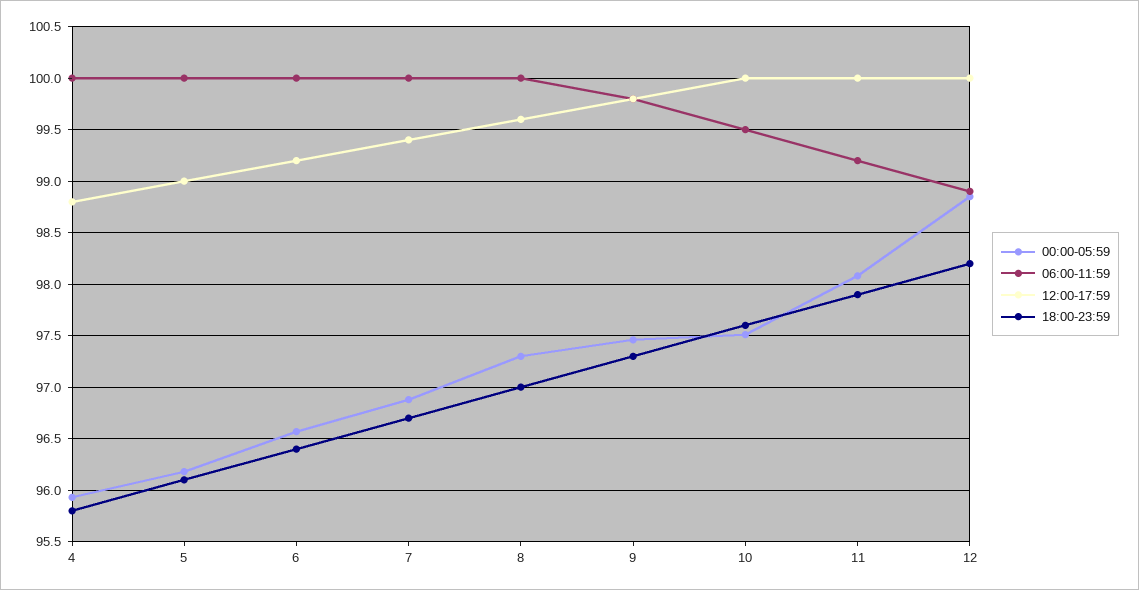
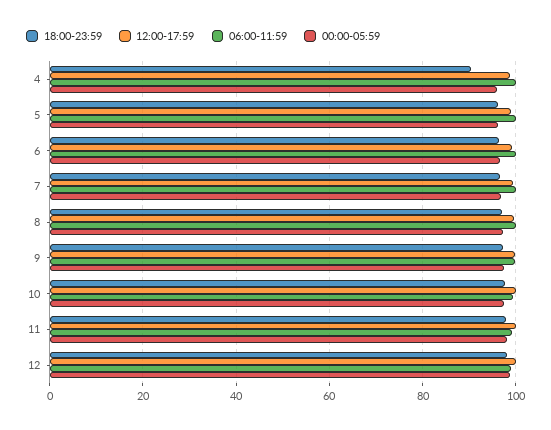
18:00-23:59, 4: 95.8 -> 90

